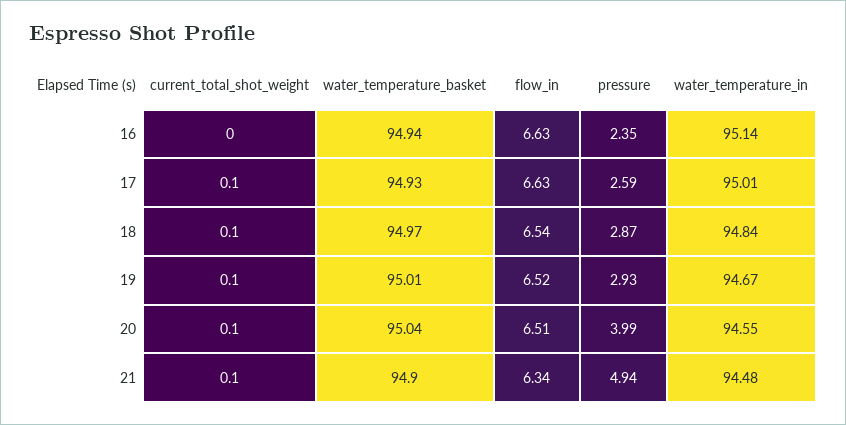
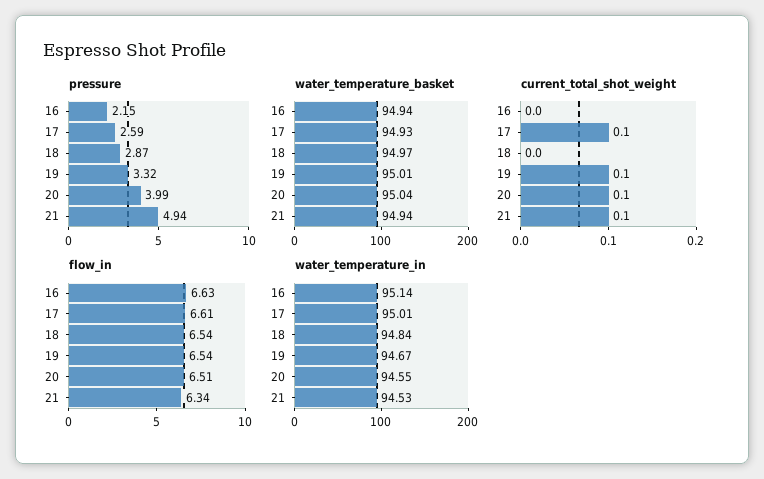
pressure, 16: 2.35 -> 2.15
flow_in, 17: 6.63 -> 6.61
current_total_shot_weight, 18: 0.1 -> 0
flow_in, 19: 6.52 -> 6.54
pressure, 19: 2.93 -> 3.32
water_temperature_basket, 21: 94.9 -> 94.94
water_temperature_in, 21: 94.48 -> 94.53

